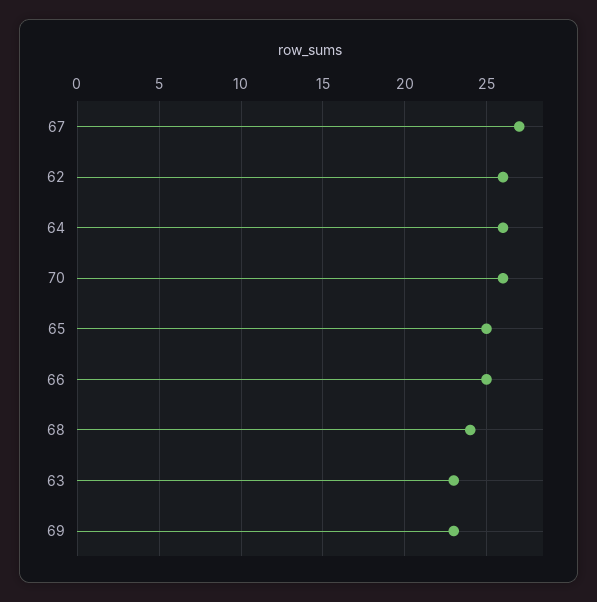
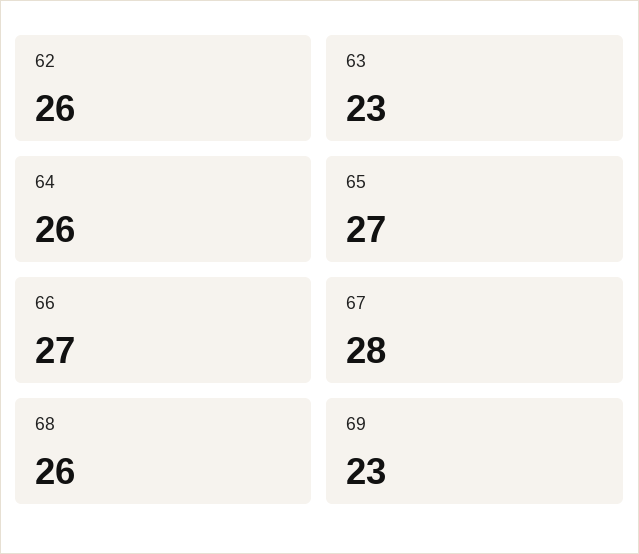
67: 27 -> 28
70: 26 -> none
65: 25 -> 27
66: 25 -> 27
68: 24 -> 26

